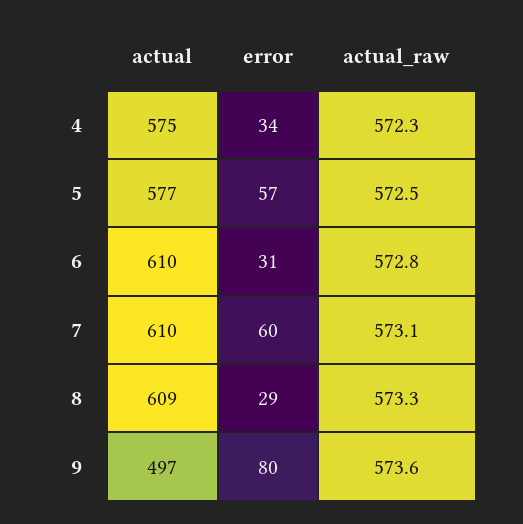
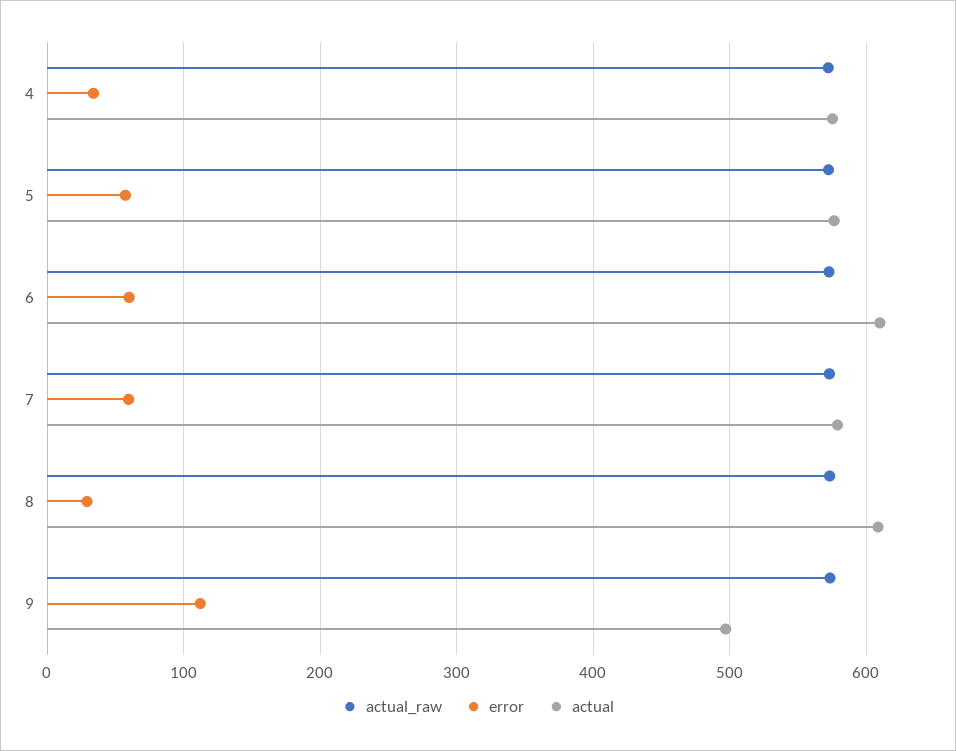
error, 6: 31 -> 60
actual, 7: 610 -> 580
error, 9: 80 -> 110

